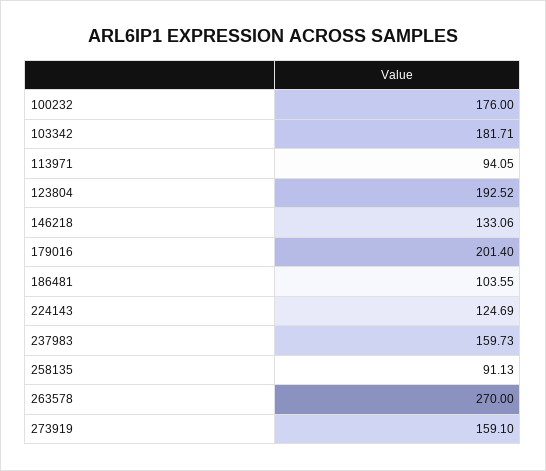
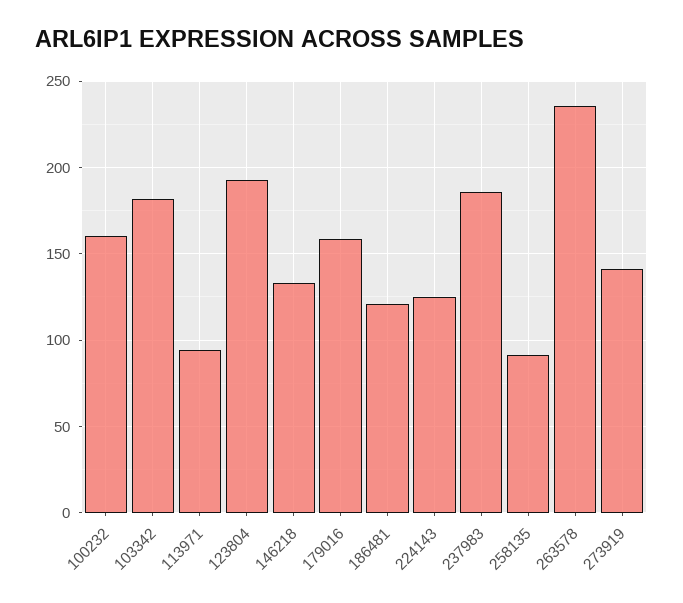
100232: 176 -> 160
179016: 201.4 -> 160
186481: 103.55 -> 120
237983: 159.73 -> 185
263578: 270 -> 235
273919: 159.1 -> 140

